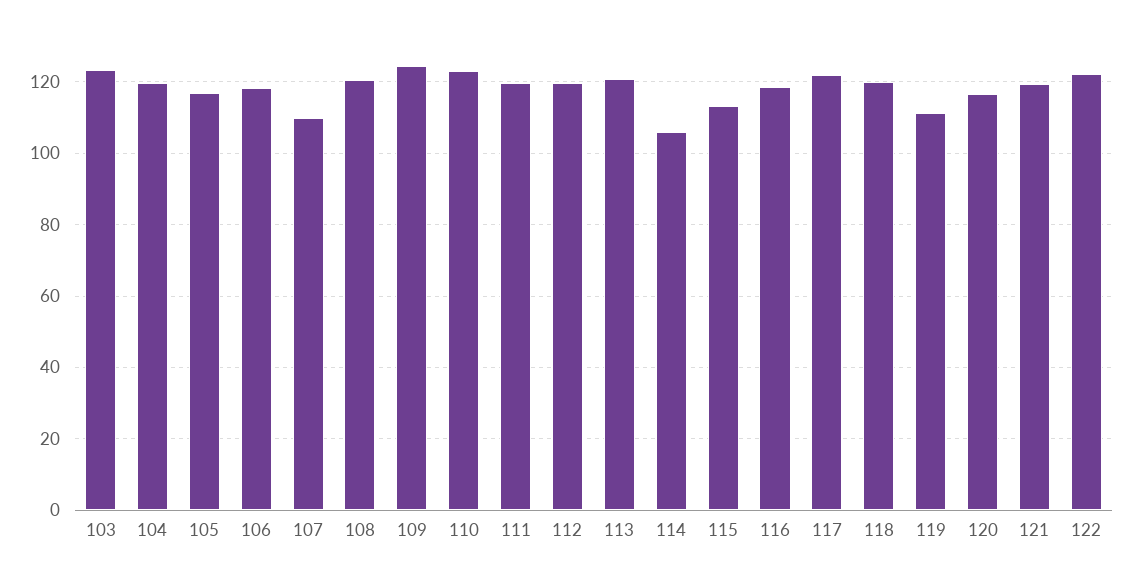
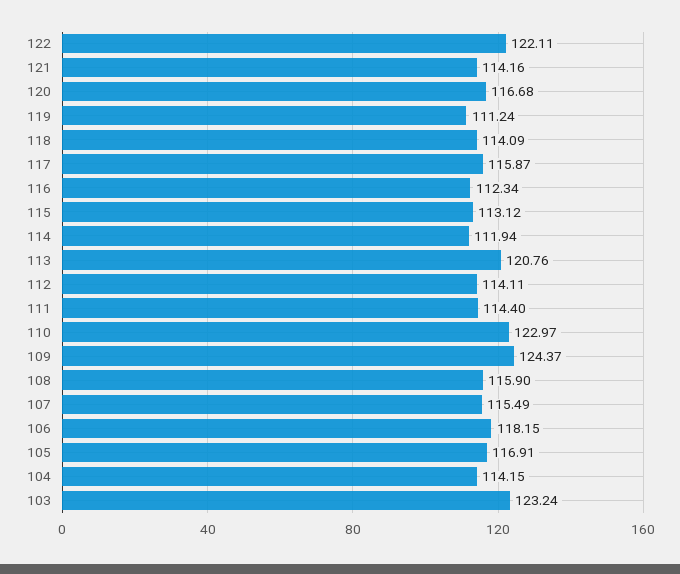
104: 120 -> 114.15
107: 110 -> 115.49
108: 120 -> 115.9
111: 120 -> 114.4
112: 120 -> 114.11
114: 106 -> 111.94
116: 118 -> 112.34
117: 122 -> 115.87
118: 120 -> 114.09
121: 120 -> 114.16

